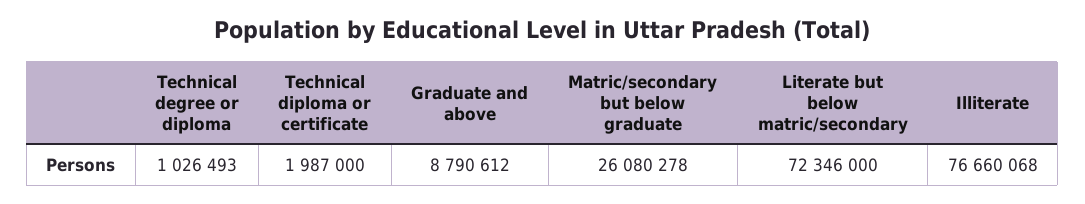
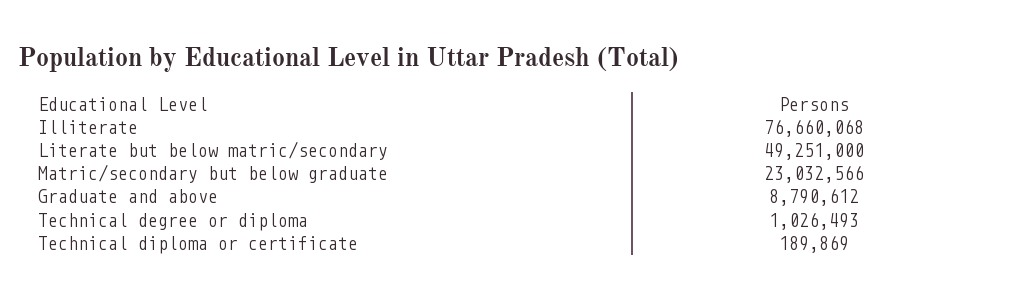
Technical diploma or certificate: 1987000 -> 189869
Matric/secondary but below graduate: 26080278 -> 23032566
Literate but below matric/secondary: 72346000 -> 49251000

